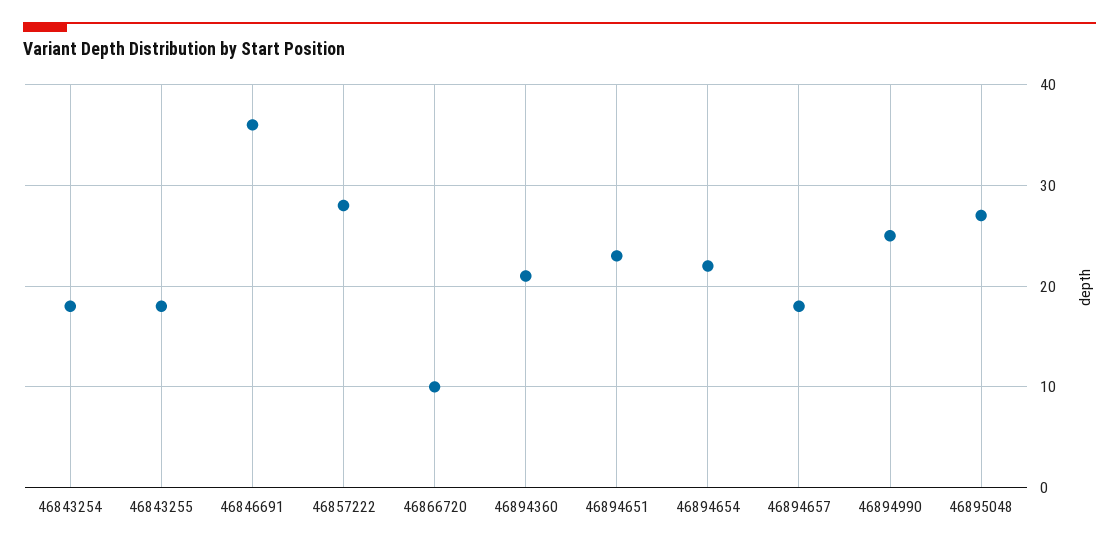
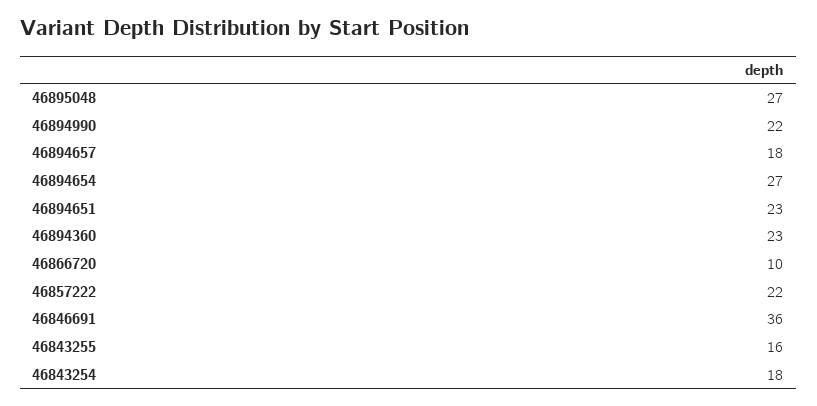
46843255: 18 -> 16
46857222: 28 -> 22
46894360: 21 -> 23
46894654: 22 -> 27
46894990: 25 -> 22

